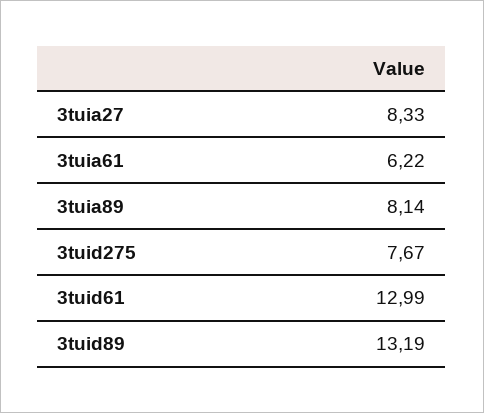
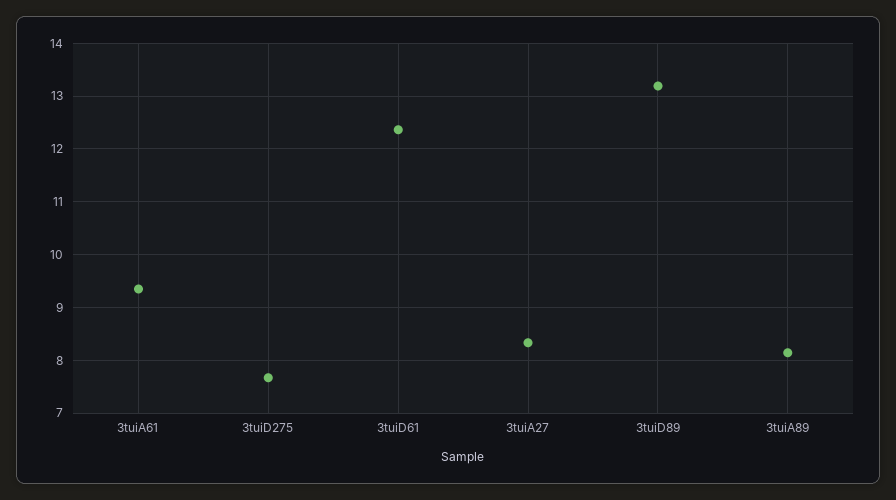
3tuia61: 6.22 -> 9.4
3tuid61: 12.99 -> 12.4

